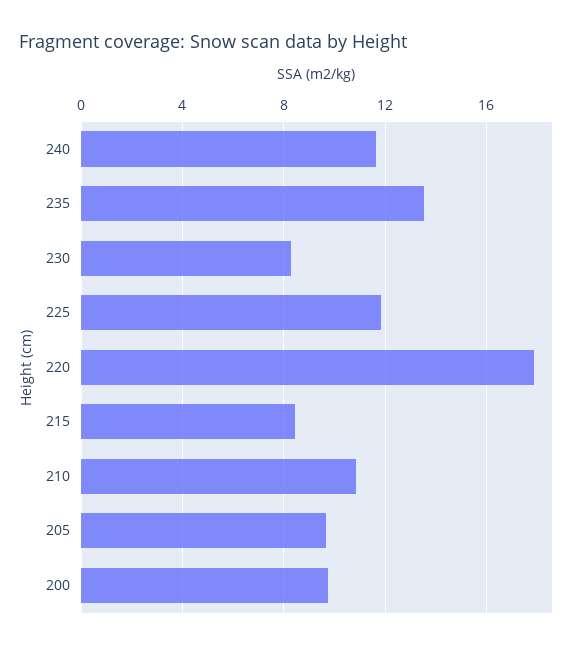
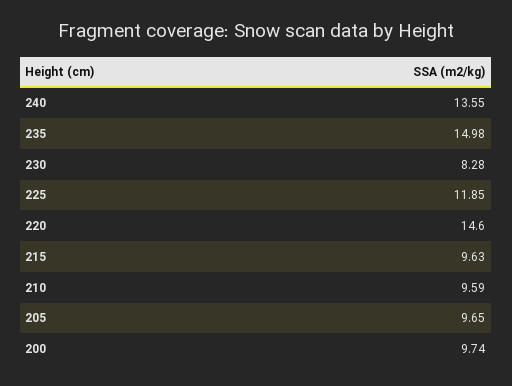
240: 11.5 -> 13.55
235: 13.5 -> 14.98
220: 18 -> 14.6
215: 8.5 -> 9.63
210: 11 -> 9.59

